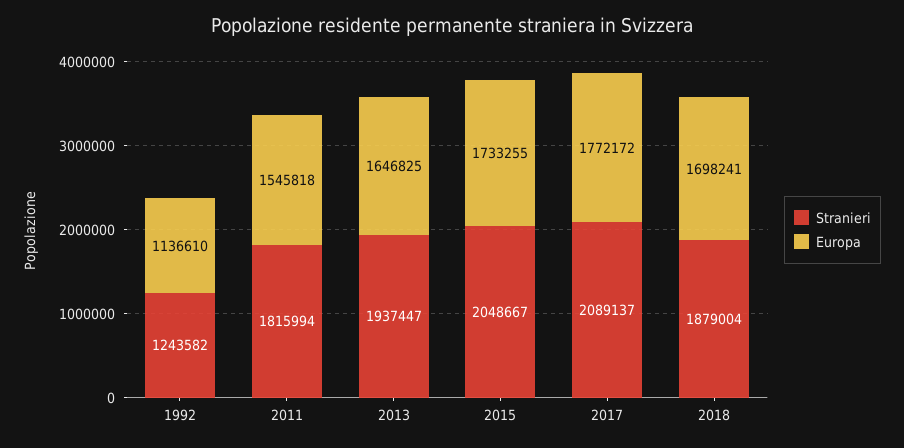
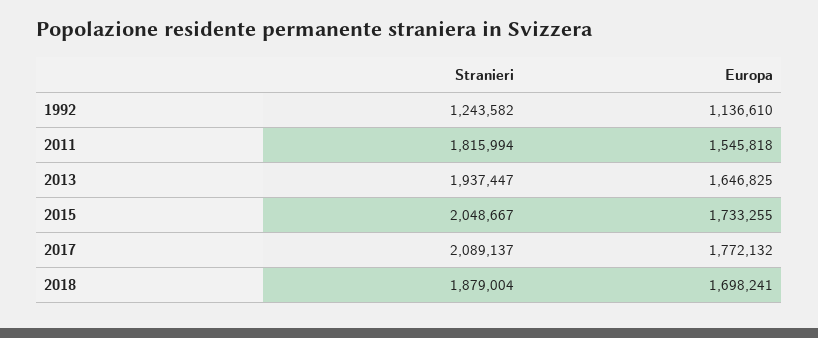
Europa, 2017: 1772172 -> 1772132

